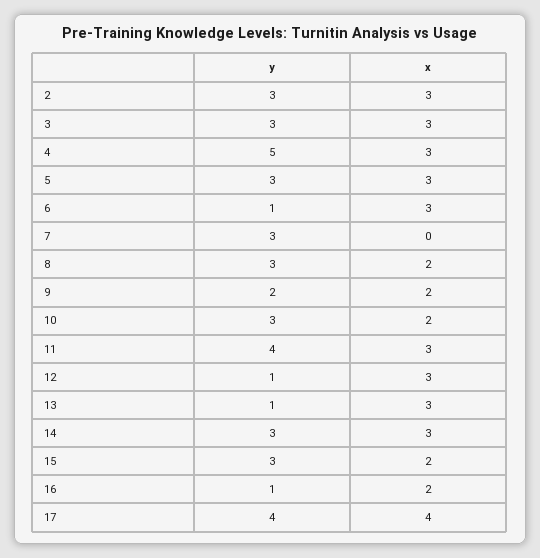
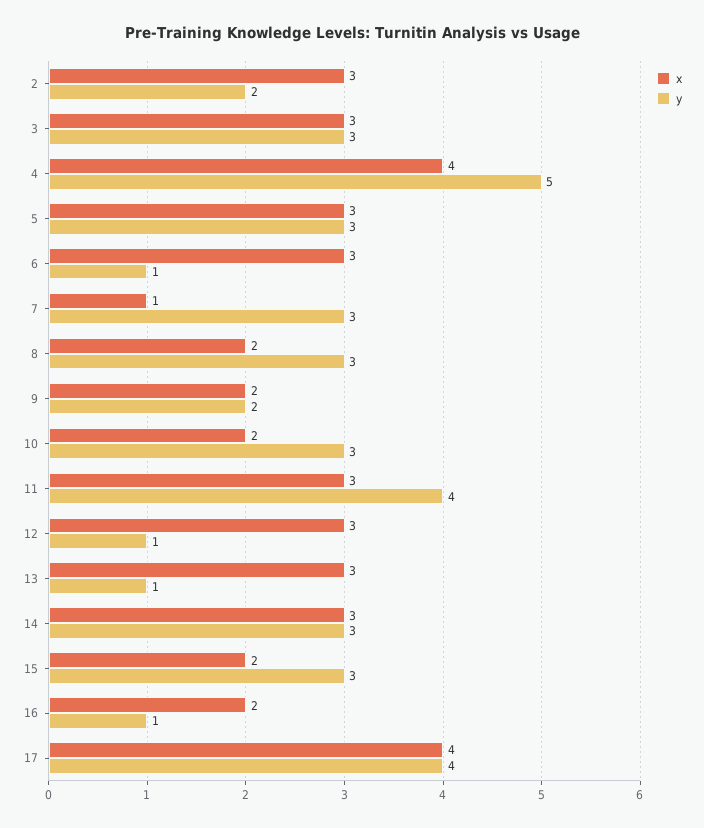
y, 2: 3 -> 2
x, 4: 3 -> 4
x, 7: 0 -> 1

